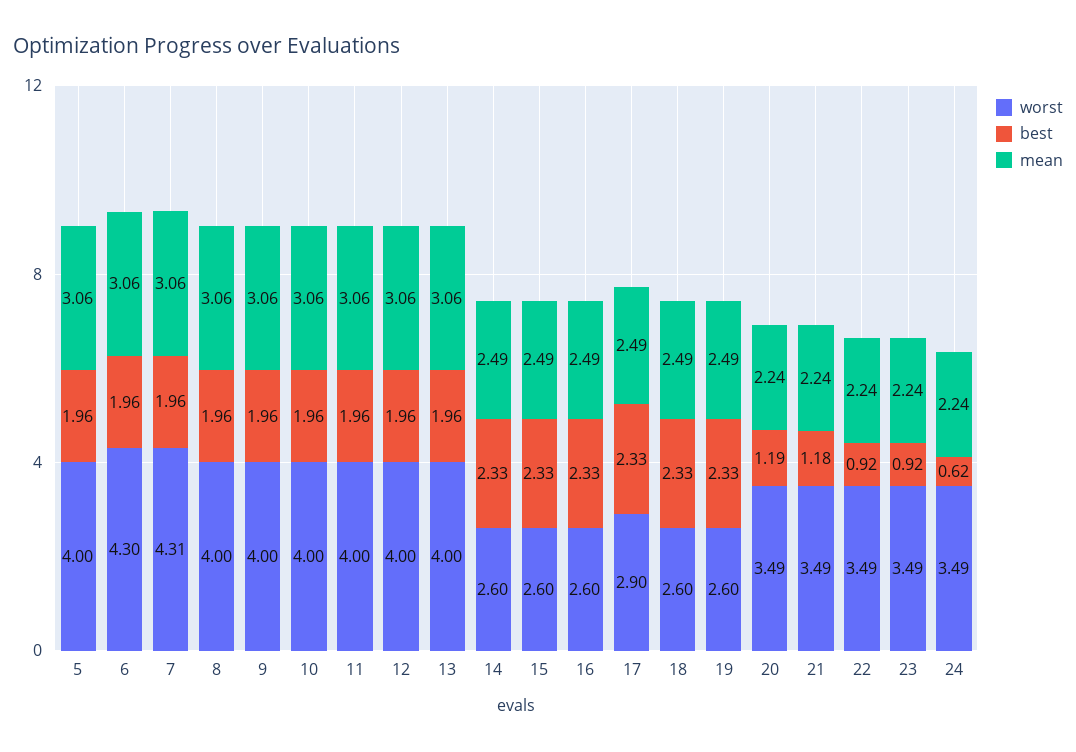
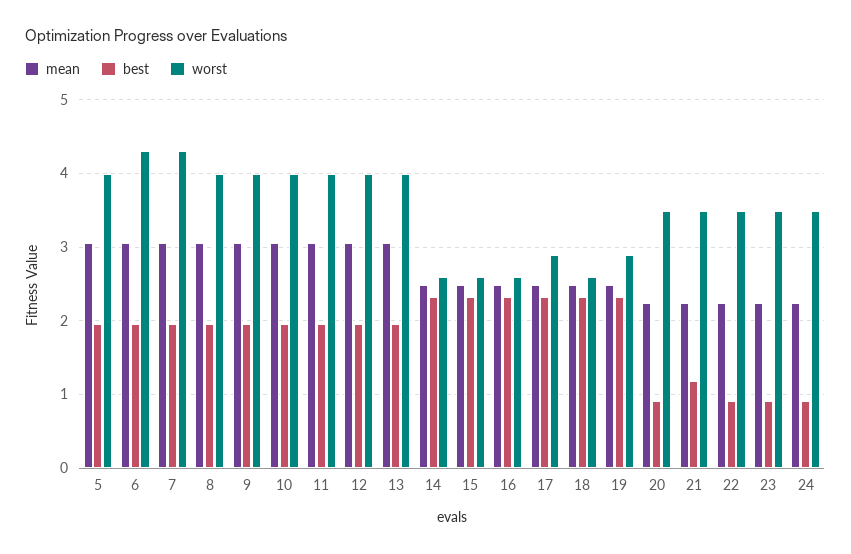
worst, 19: 2.6 -> 2.9
best, 20: 1.19 -> 0.9
best, 24: 0.62 -> 0.9

